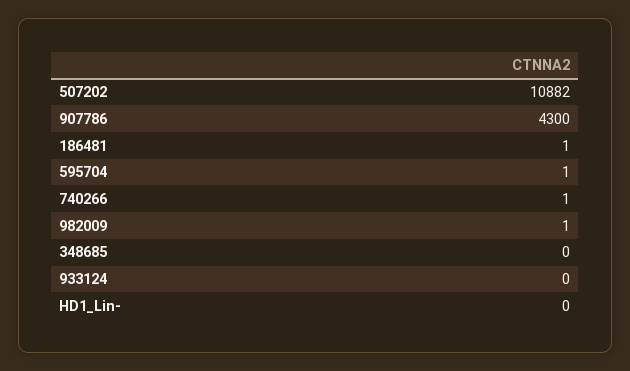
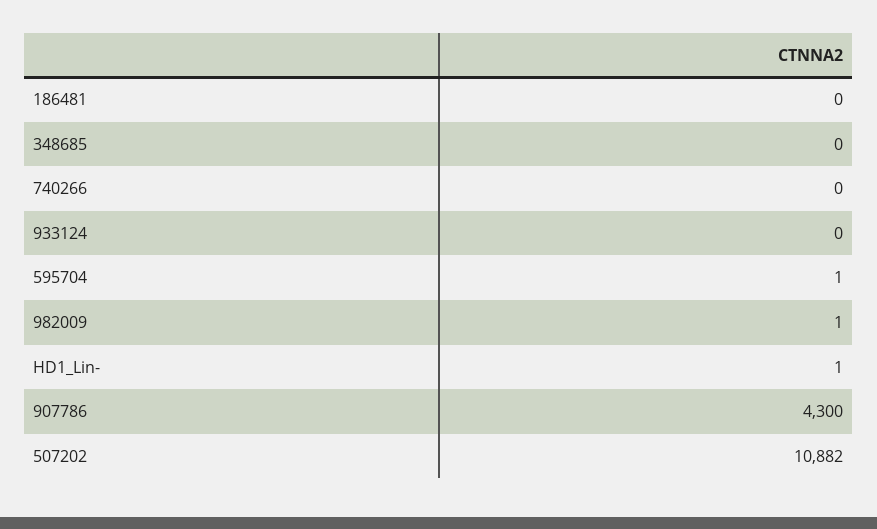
186481: 1 -> 0
740266: 1 -> 0
HD1_Lin-: 0 -> 1

